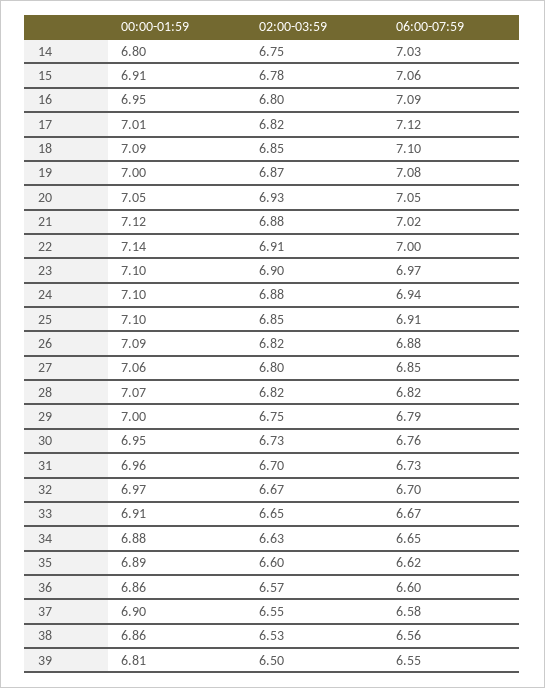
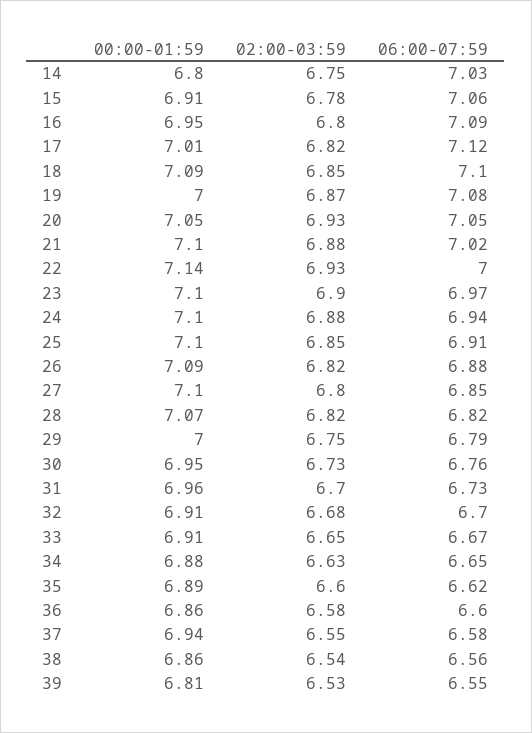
00:00-01:59, 21: 7.12 -> 7.1
02:00-03:59, 22: 6.91 -> 6.93
00:00-01:59, 27: 7.06 -> 7.1
00:00-01:59, 32: 6.97 -> 6.91
02:00-03:59, 32: 6.67 -> 6.68
02:00-03:59, 36: 6.57 -> 6.58
00:00-01:59, 37: 6.9 -> 6.94
02:00-03:59, 38: 6.53 -> 6.54
02:00-03:59, 39: 6.5 -> 6.53

